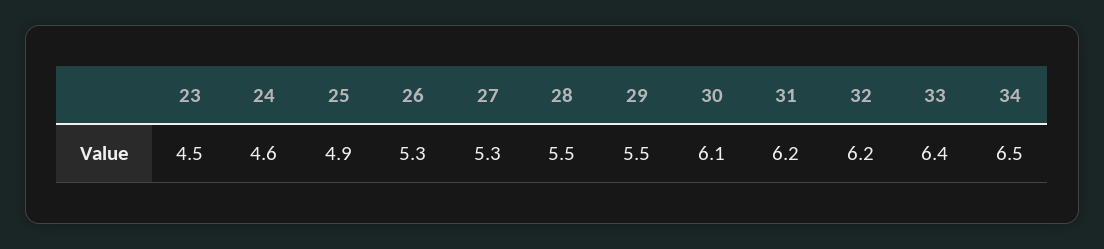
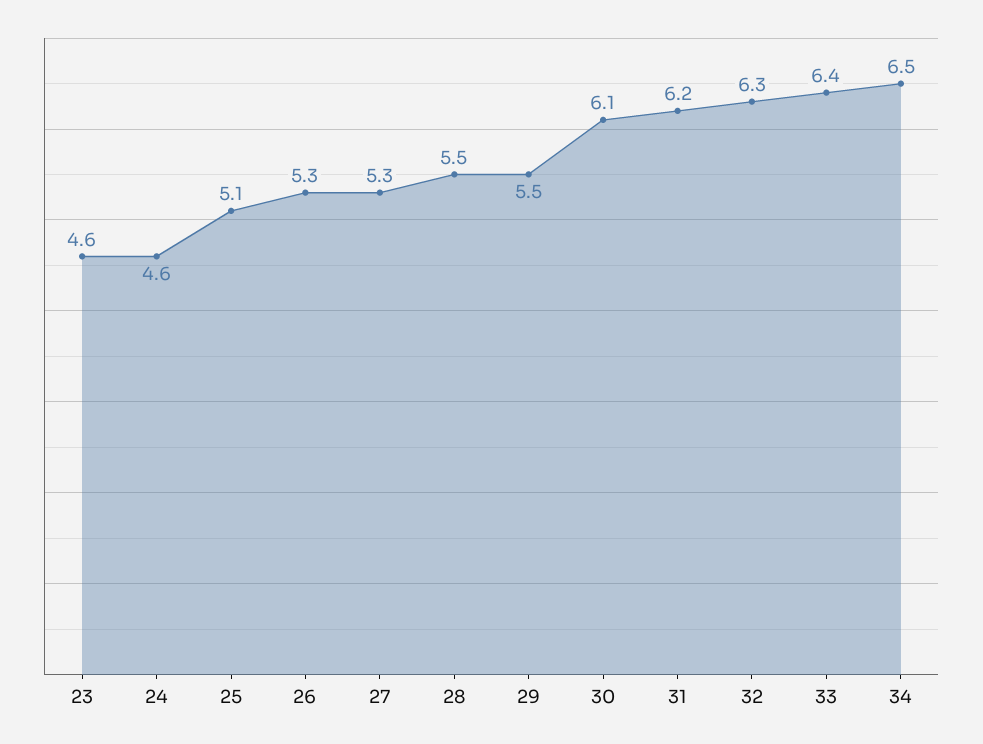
23: 4.5 -> 4.6
25: 4.9 -> 5.1
32: 6.2 -> 6.3

